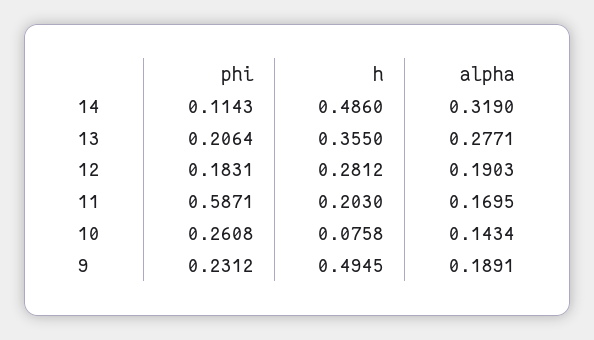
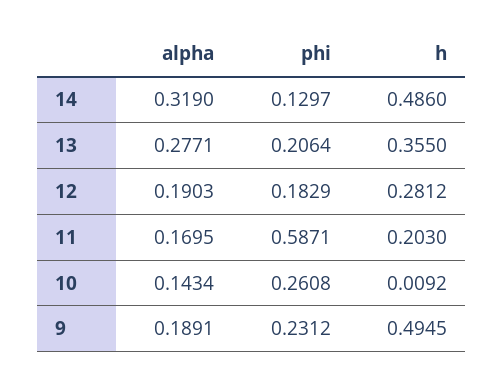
phi, 14: 0.1143 -> 0.1297
phi, 12: 0.1831 -> 0.1829
h, 10: 0.0758 -> 0.0092

